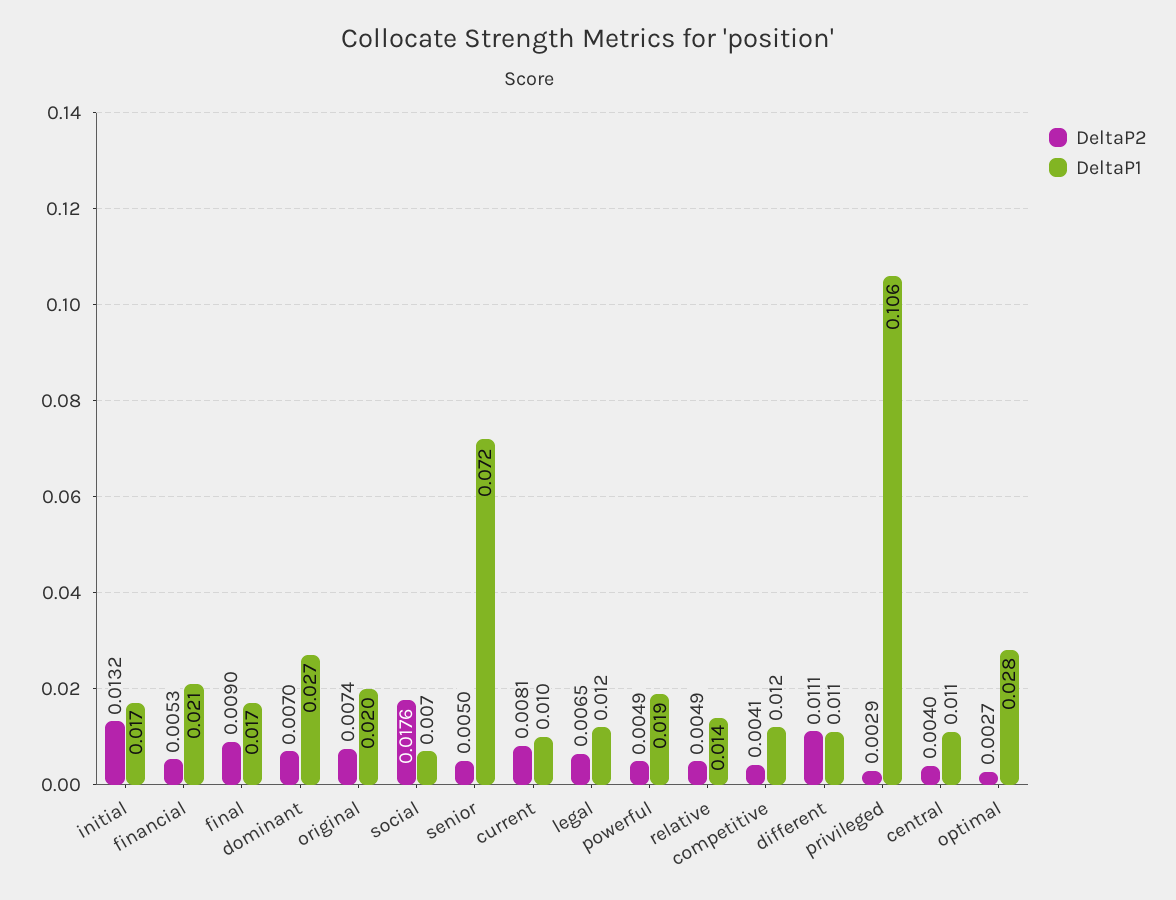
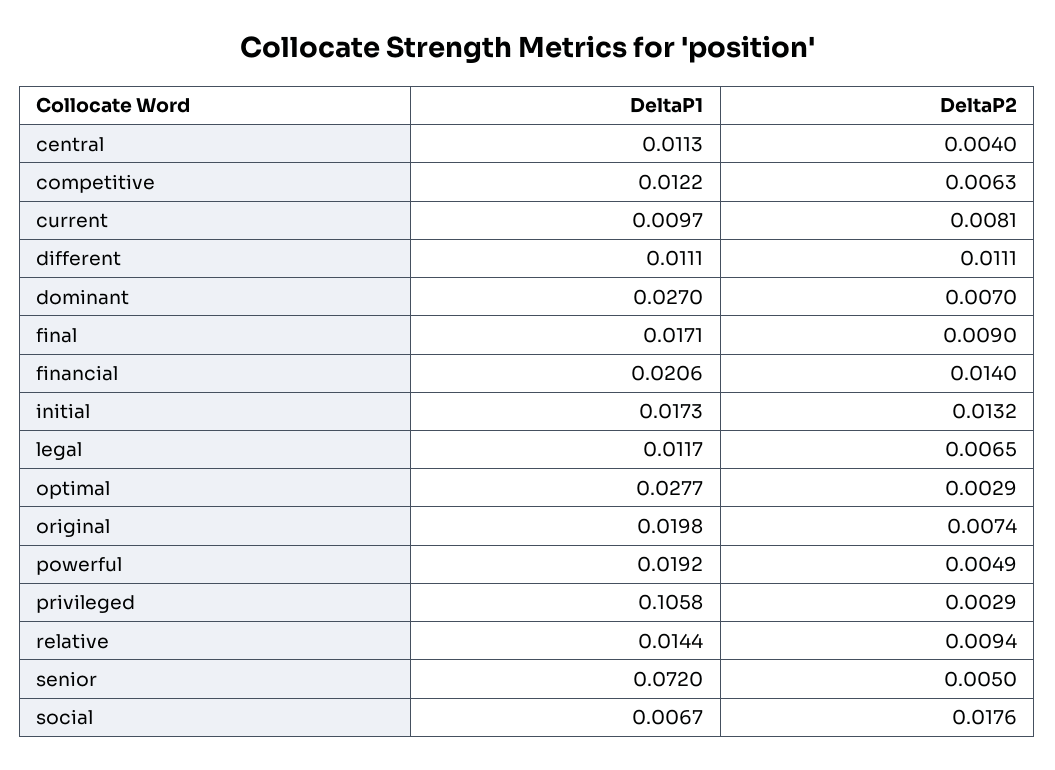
DeltaP2, financial: 0.0053 -> 0.014
DeltaP2, relative: 0.0049 -> 0.0094
DeltaP2, competitive: 0.0041 -> 0.0063
DeltaP2, optimal: 0.0027 -> 0.0029

